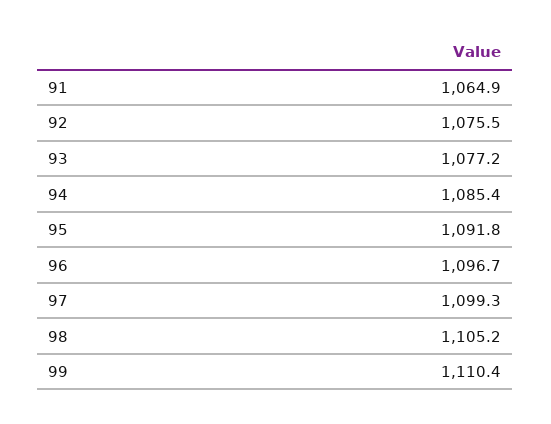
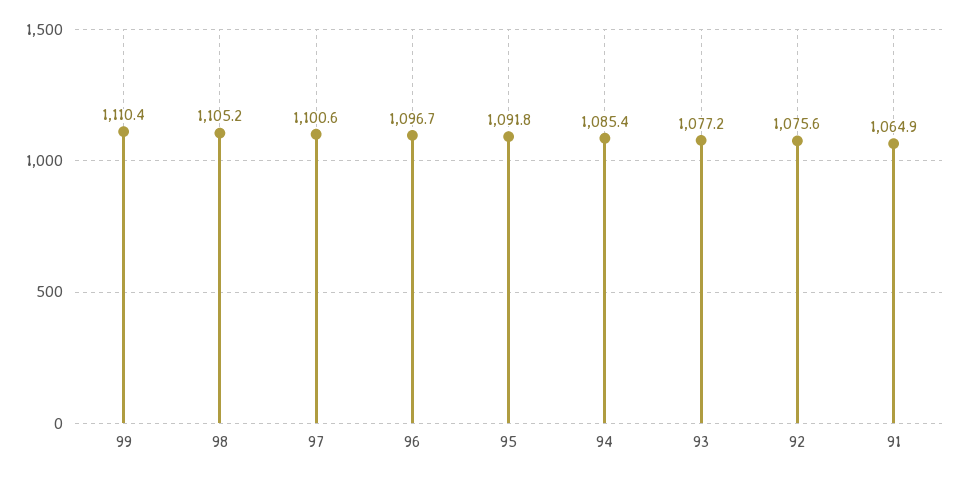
92: 1075.5 -> 1075.6
97: 1099.3 -> 1100.6

